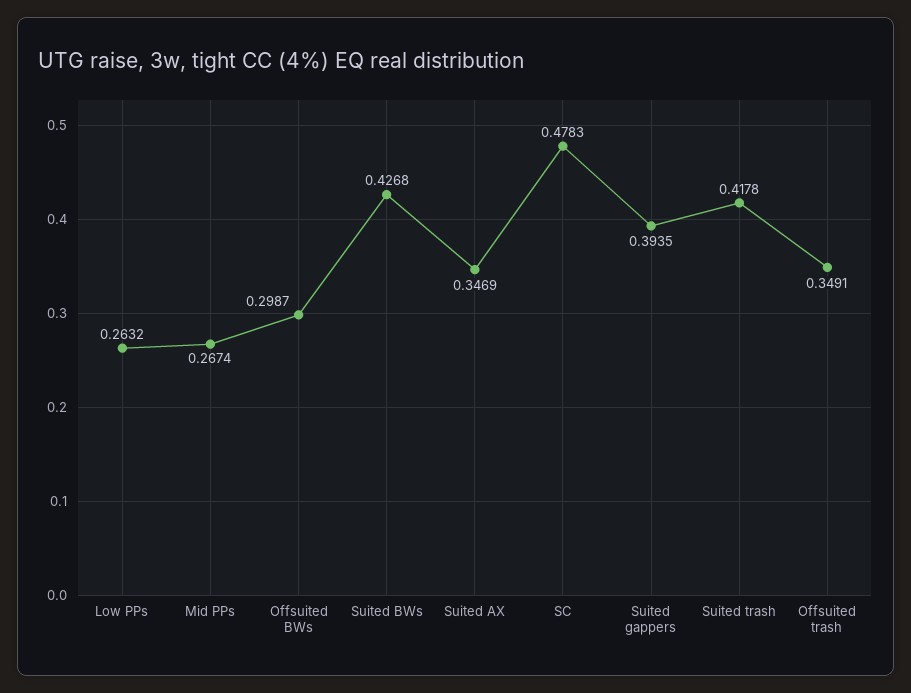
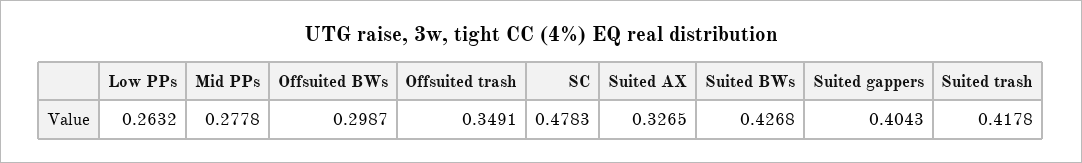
Mid PPs: 0.2674 -> 0.2778
Suited AX: 0.3469 -> 0.3265
Suited gappers: 0.3935 -> 0.4043

